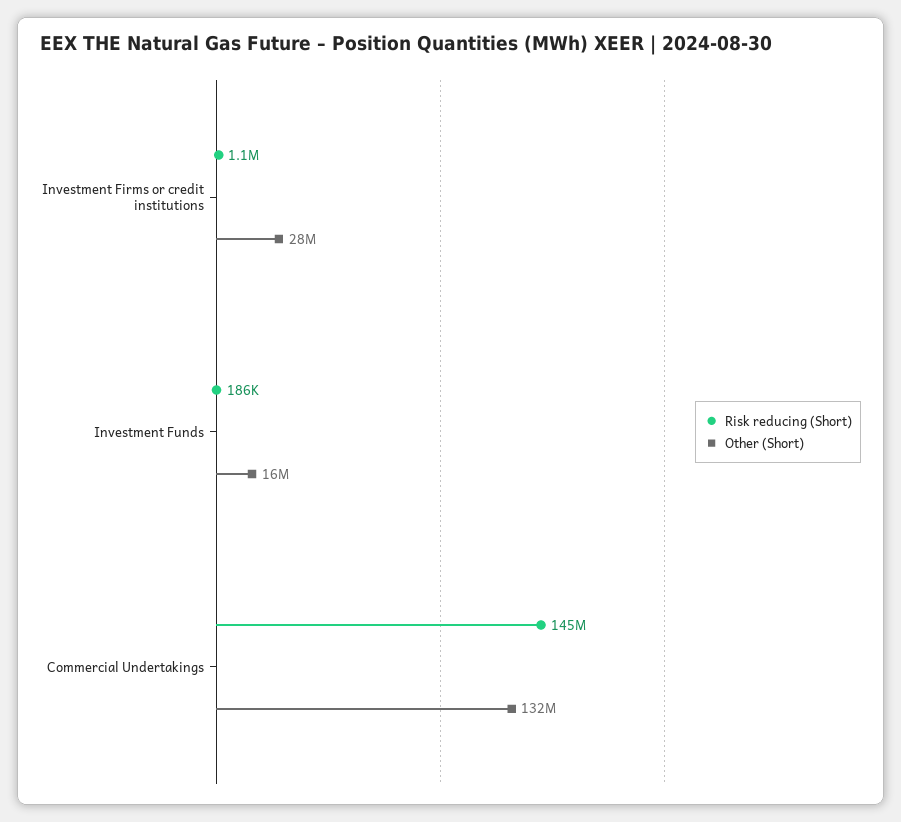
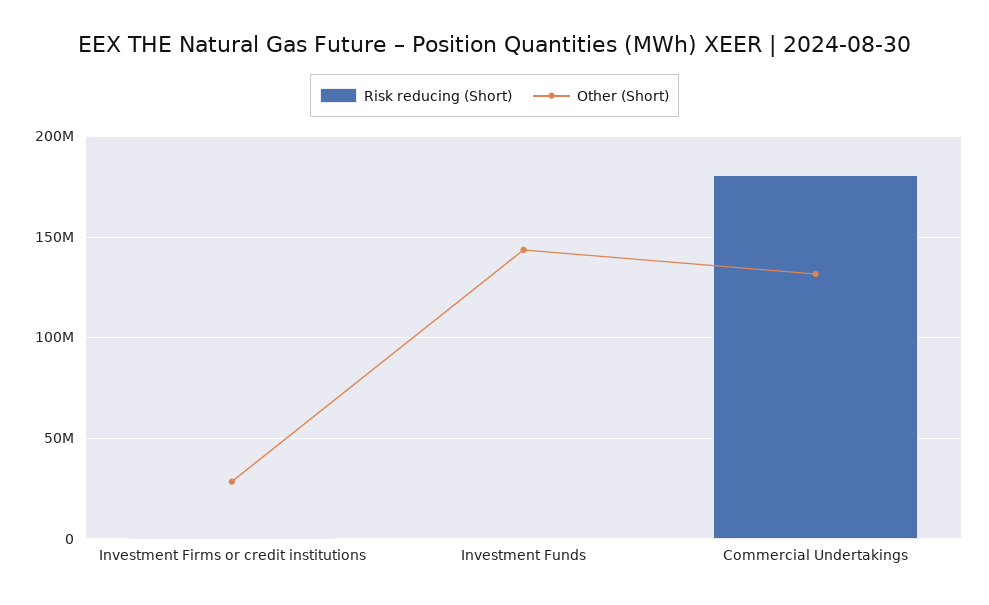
Other (Short), Investment Funds: 16000000 -> 145000000
Risk reducing (Short), Commercial Undertakings: 145000000 -> 180000000

